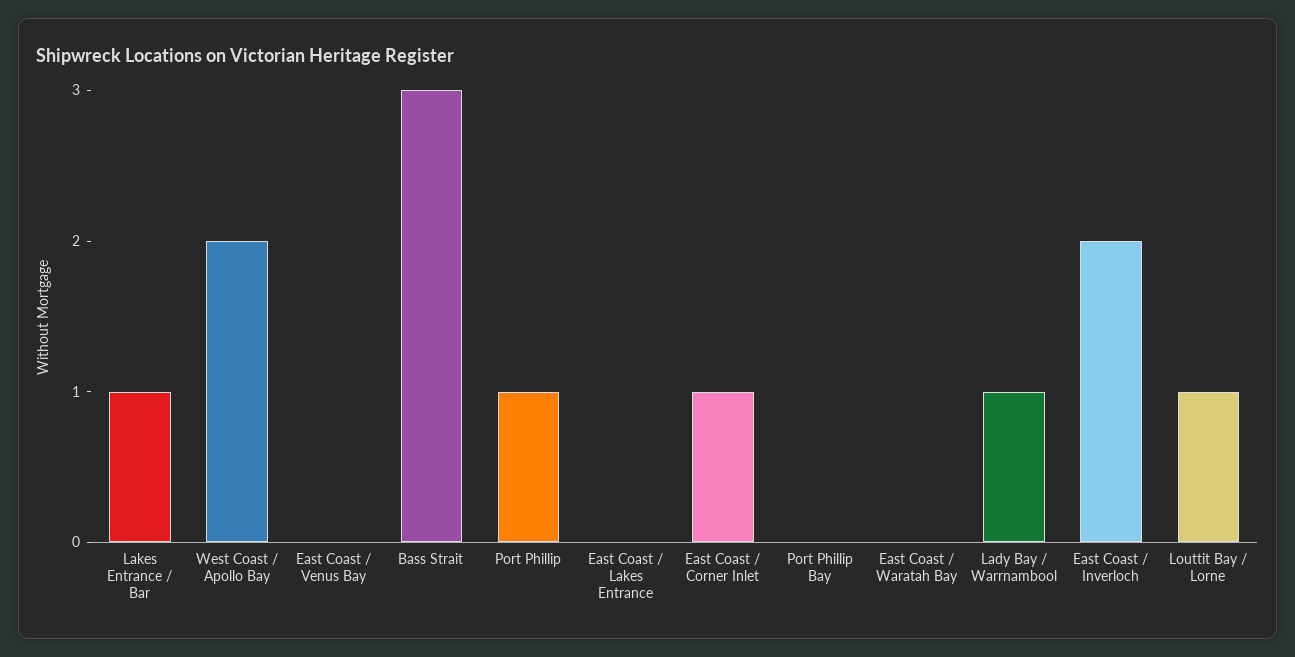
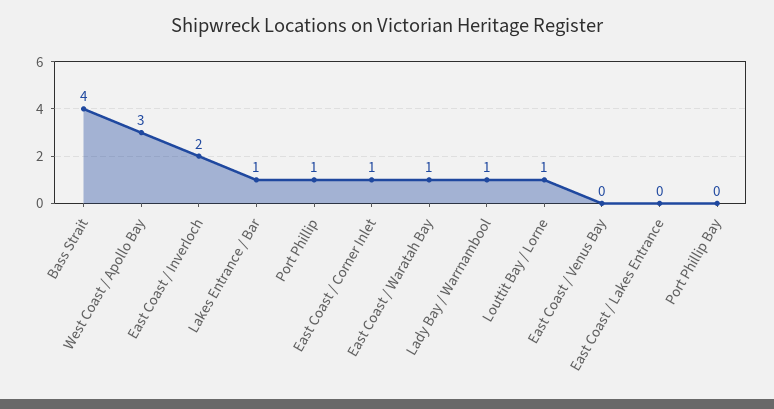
West Coast / Apollo Bay: 2 -> 3
Bass Strait: 3 -> 4
East Coast / Waratah Bay: 0 -> 1

